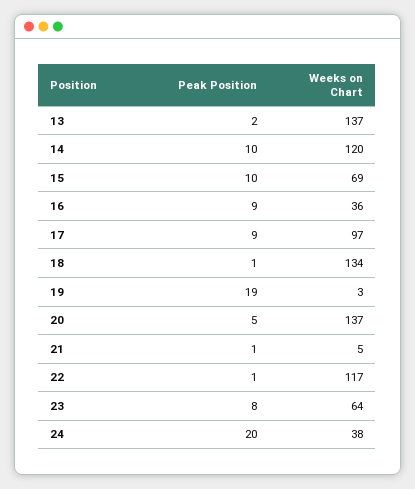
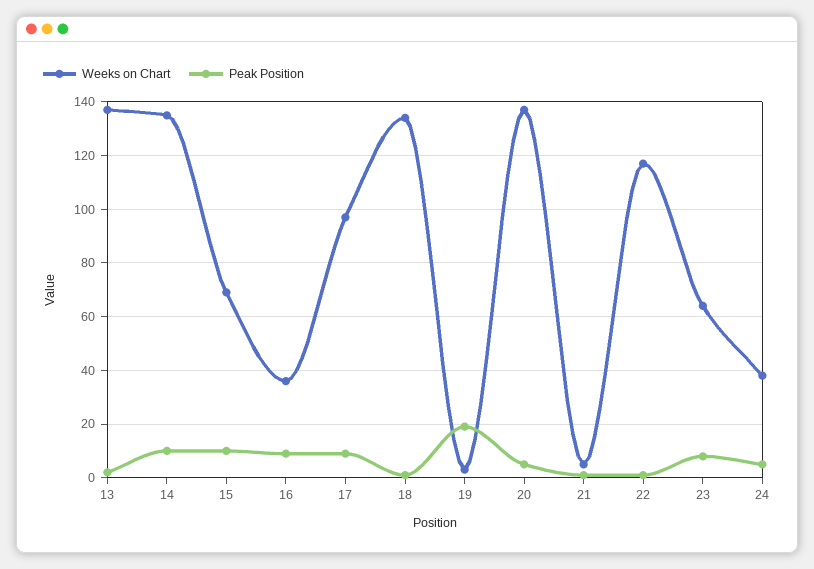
Weeks on Chart, 14: 120 -> 135
Peak Position, 24: 20 -> 5

